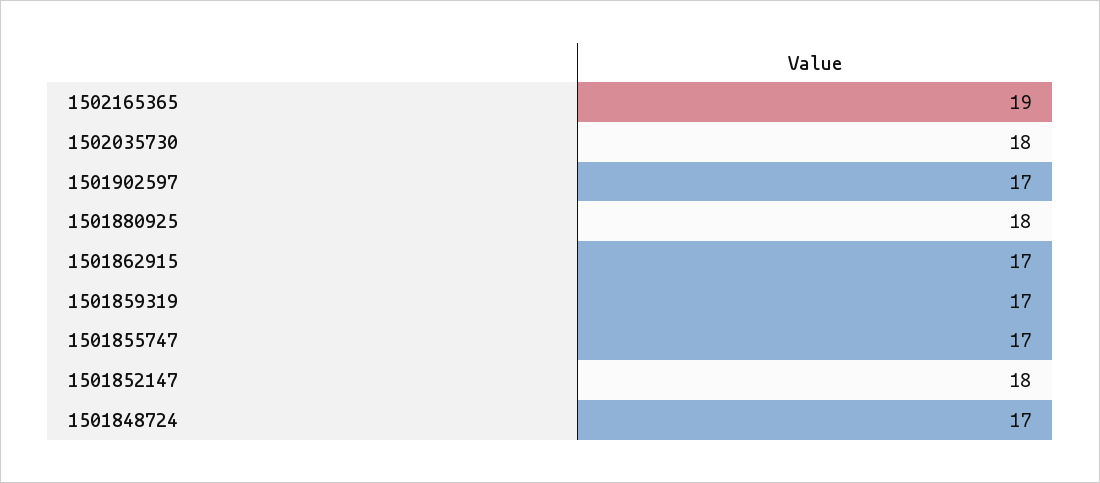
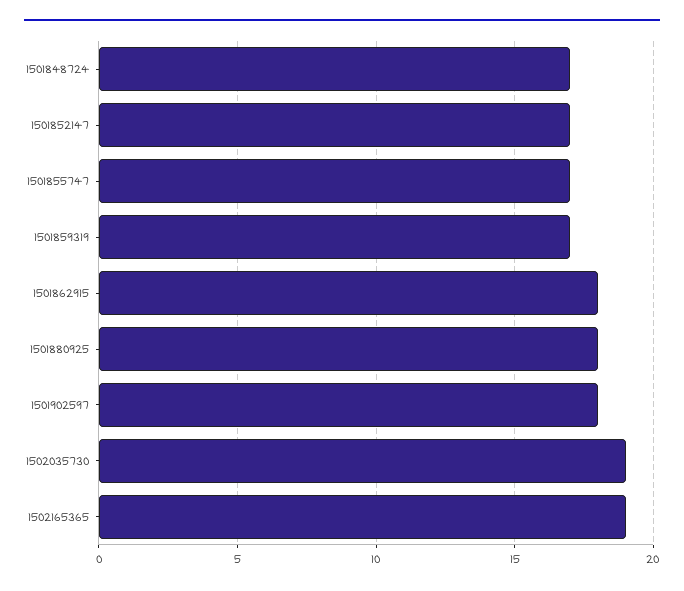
1502035730: 18 -> 19
1501902597: 17 -> 18
1501862915: 17 -> 18
1501852147: 18 -> 17

